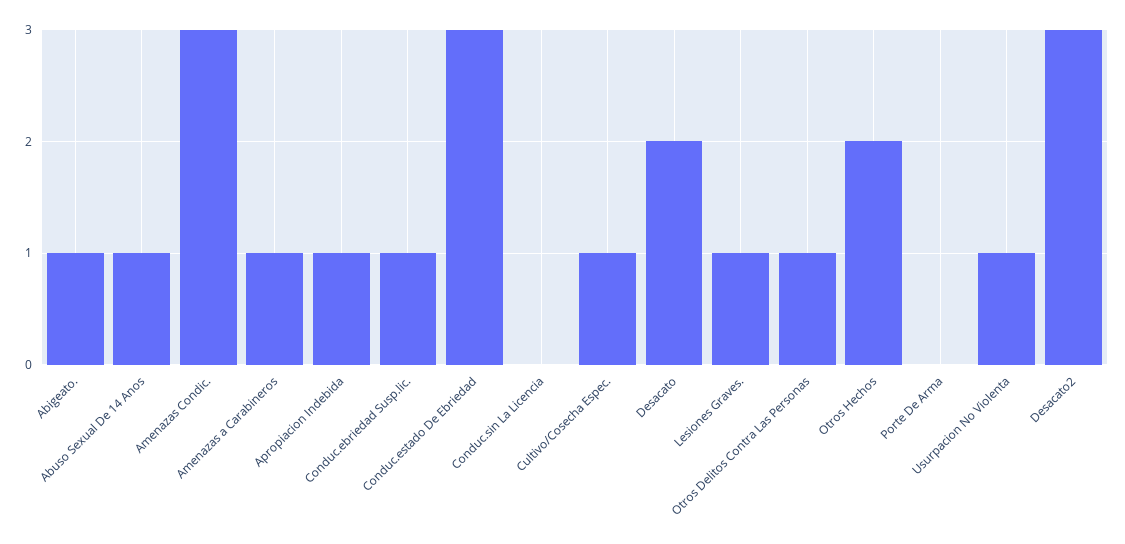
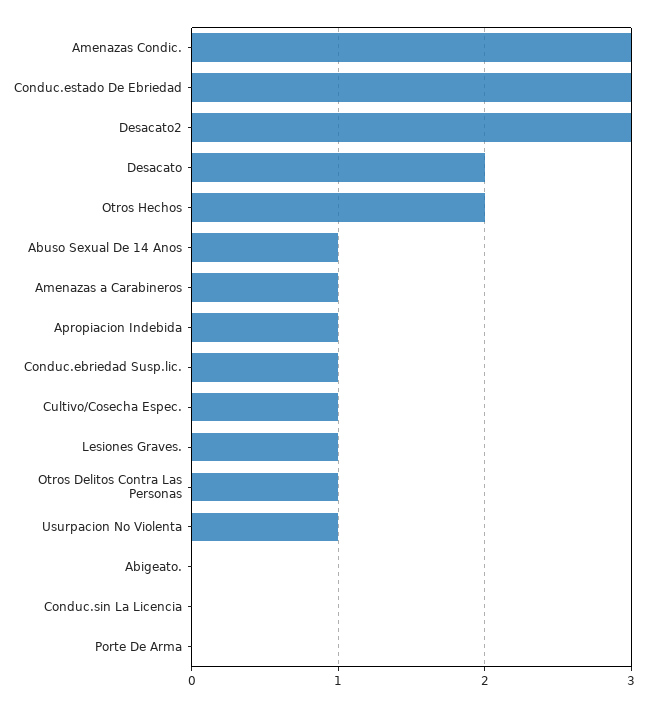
Abigeato.: 1 -> 0

